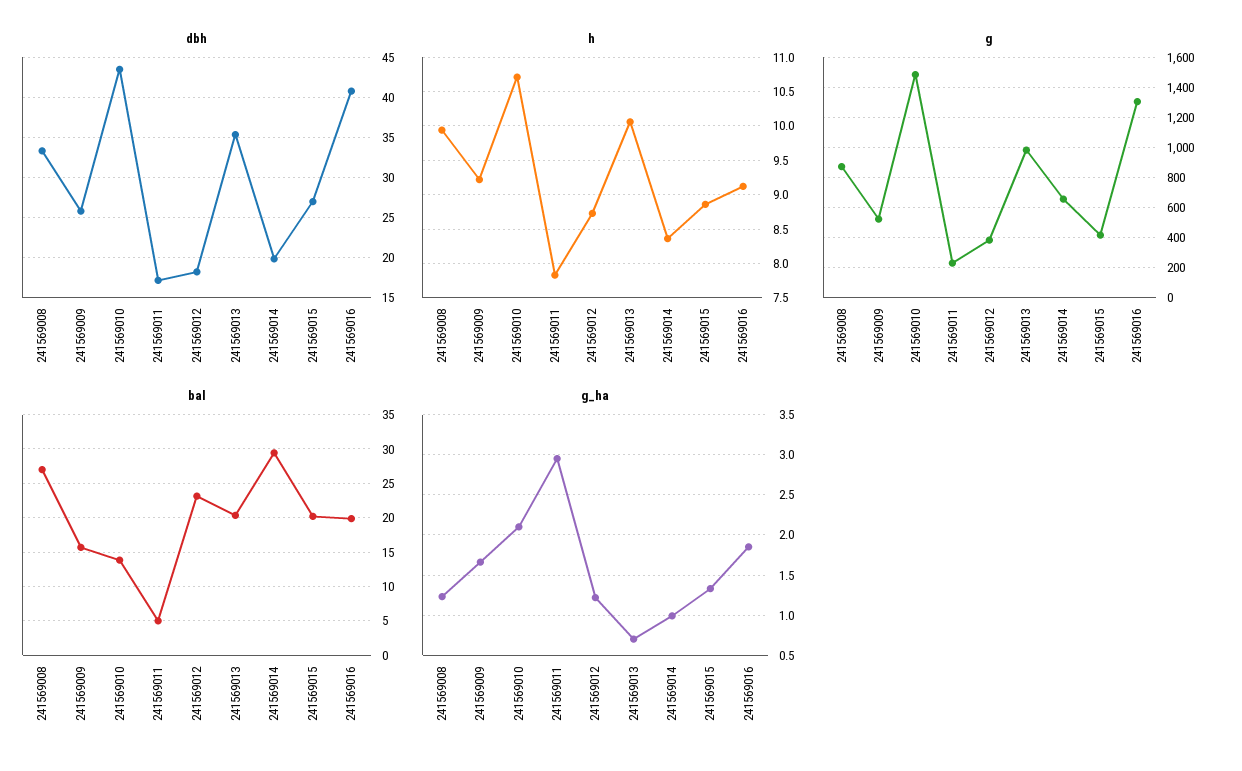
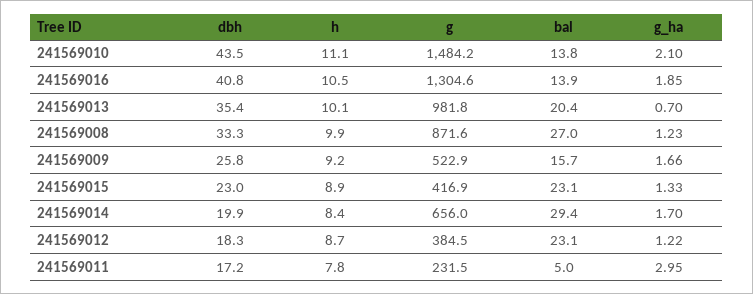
dbh, 241569015: 27 -> 23
h, 241569010: 10.7 -> 11.1
h, 241569016: 9.1 -> 10.5
bal, 241569015: 20 -> 23.1
bal, 241569016: 20 -> 13.9
g_ha, 241569014: 1 -> 1.7

